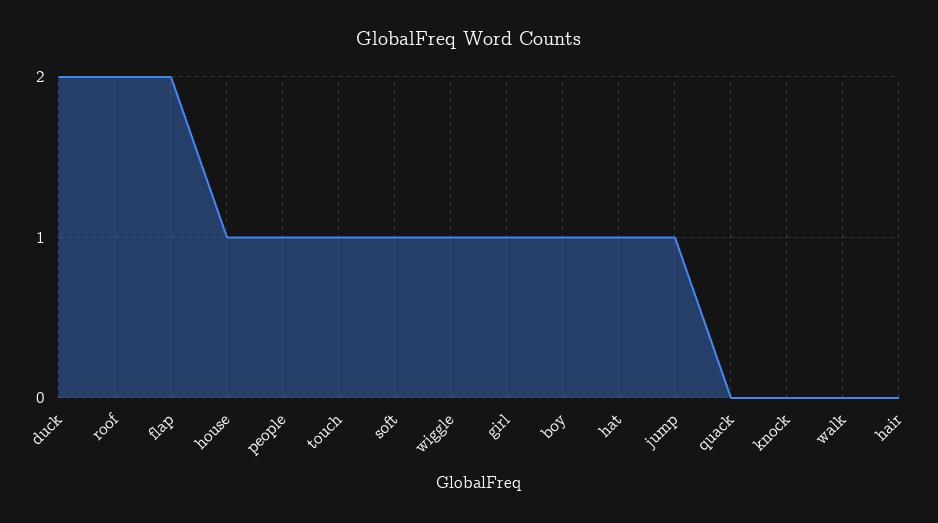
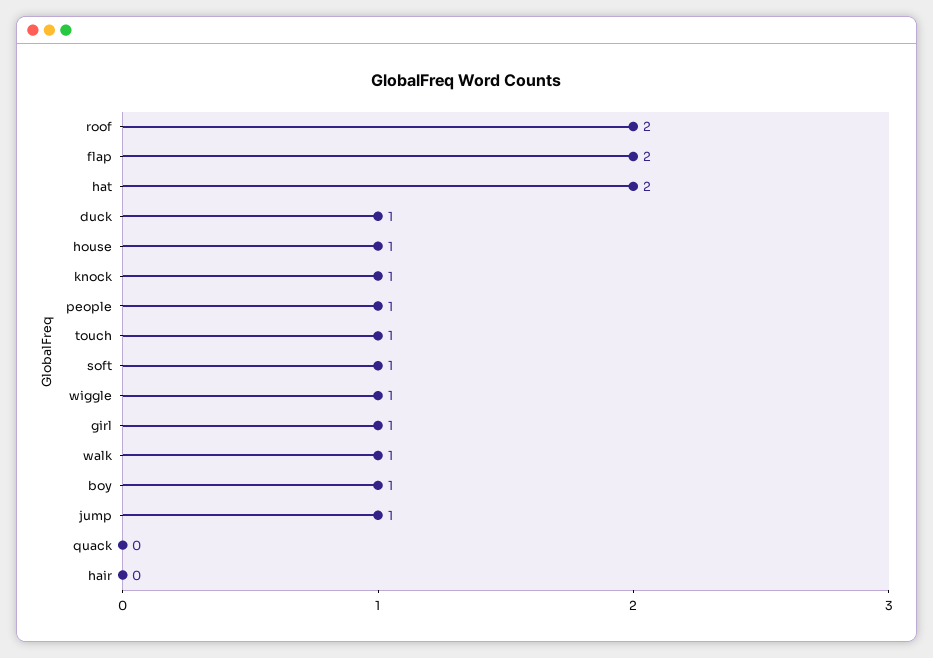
duck: 2 -> 1
hat: 1 -> 2
knock: 0 -> 1
walk: 0 -> 1

